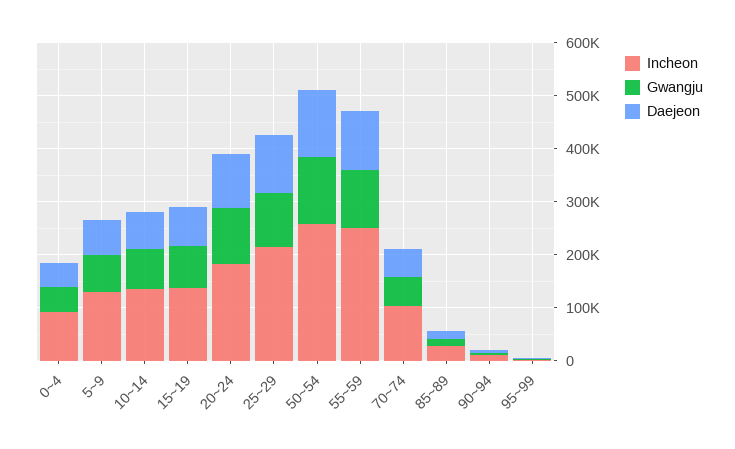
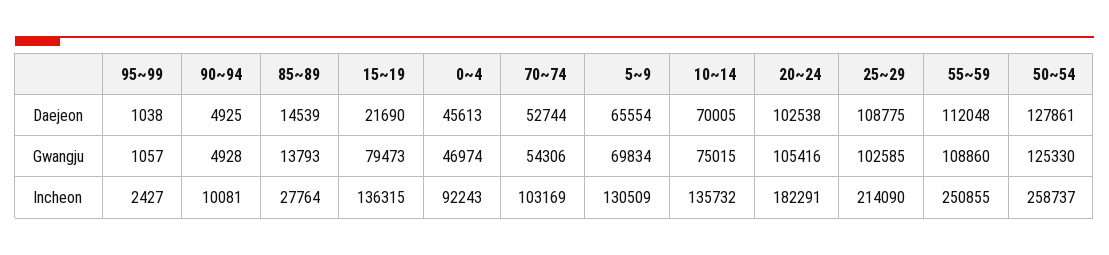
Daejeon, 15~19: 80000 -> 21690

